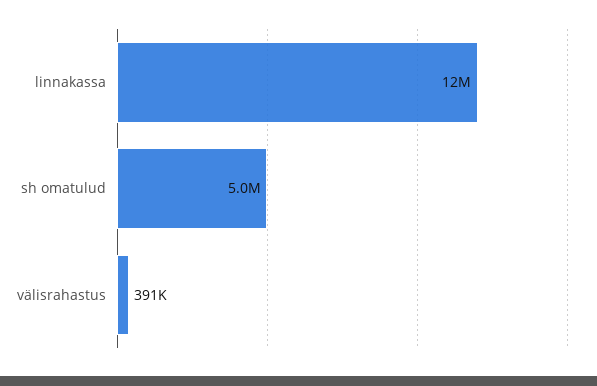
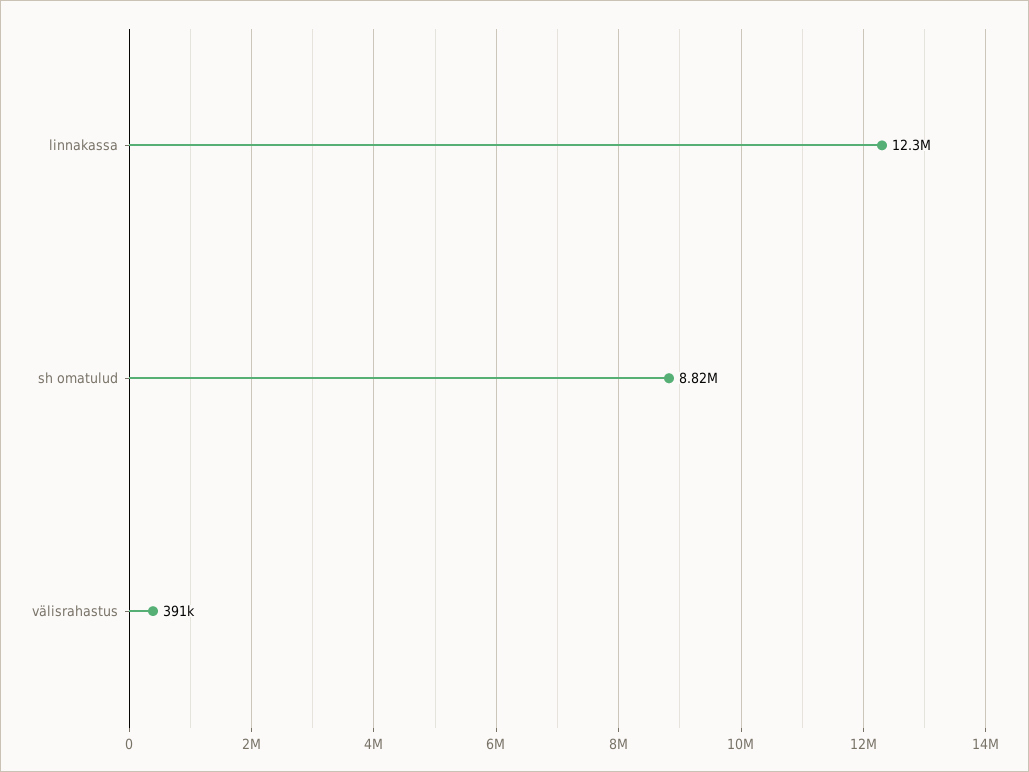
sh omatulud: 5000000 -> 8820000

